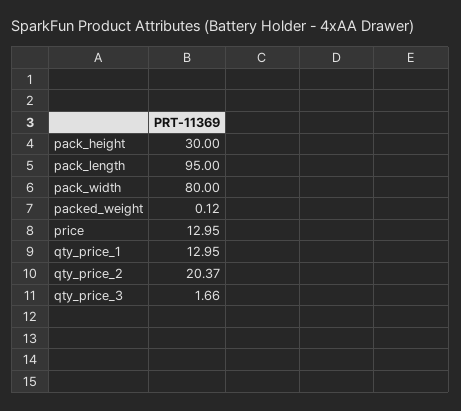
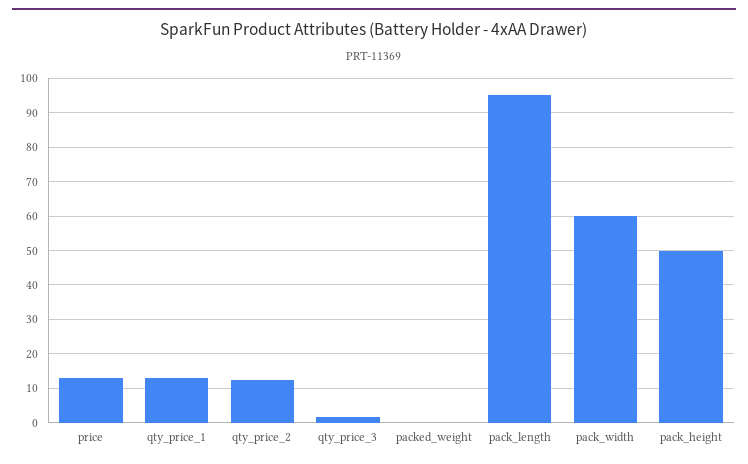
pack_height: 30 -> 50
pack_width: 80 -> 60
qty_price_2: 20.37 -> 12

